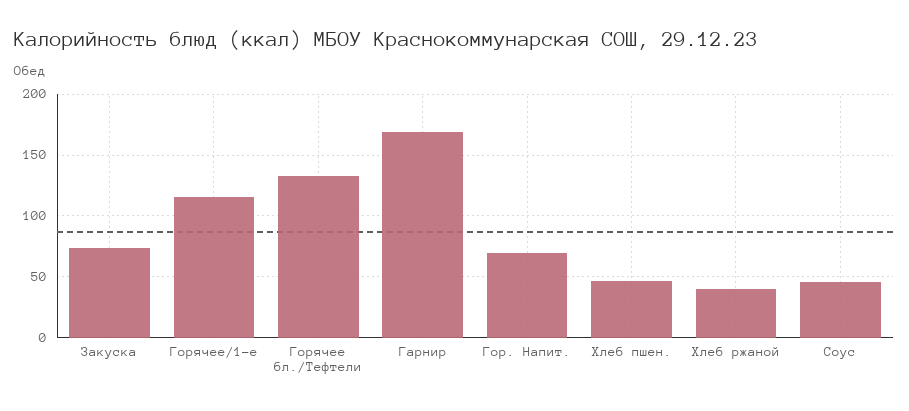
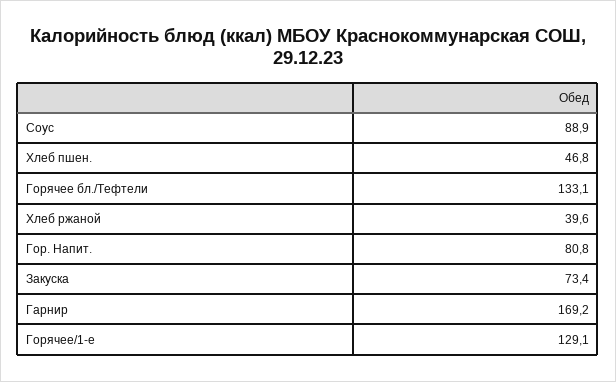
Горячее/1-е: 115 -> 129.1
Гор. Напит.: 70 -> 80.8
Соус: 45 -> 88.9

